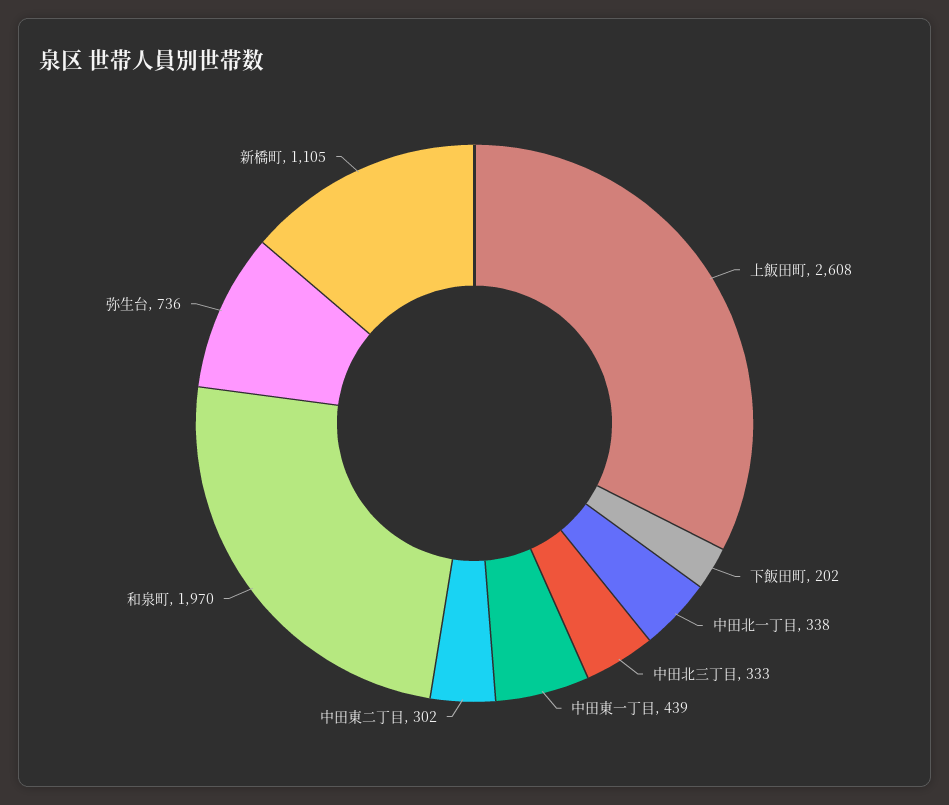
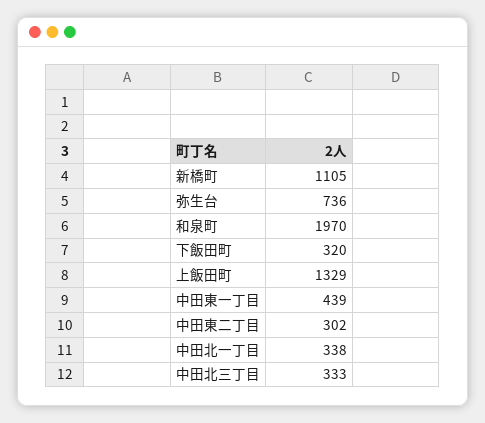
上飯田町: 2608 -> 1329
下飯田町: 202 -> 320

